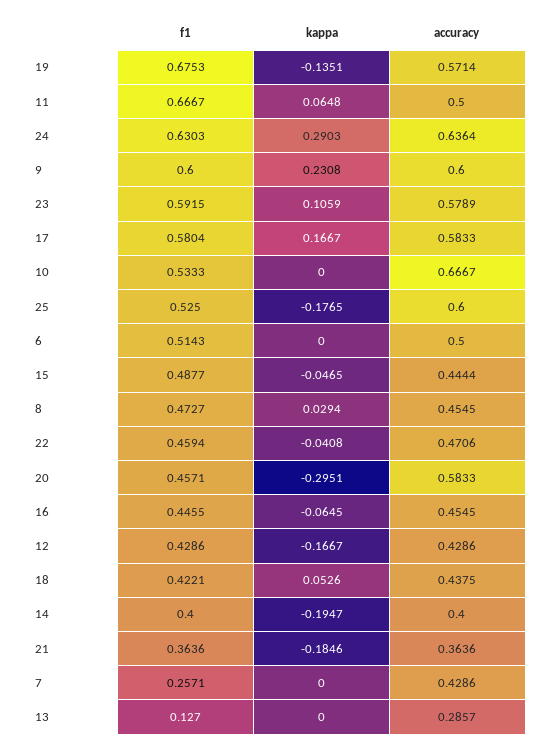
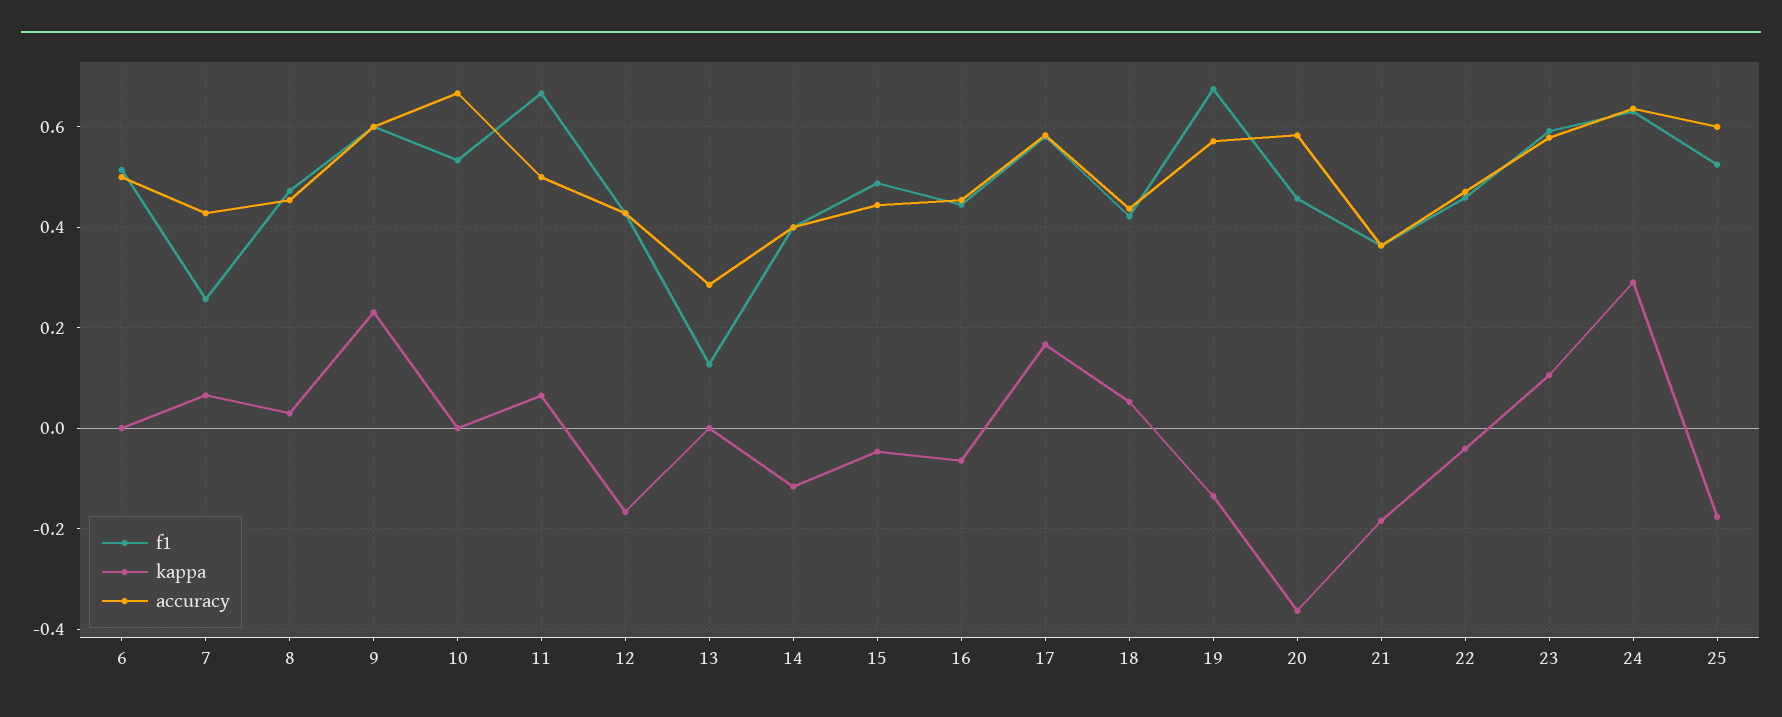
kappa, 20: -0.2951 -> -0.36
kappa, 14: -0.1947 -> -0.12
kappa, 7: 0 -> 0.06

